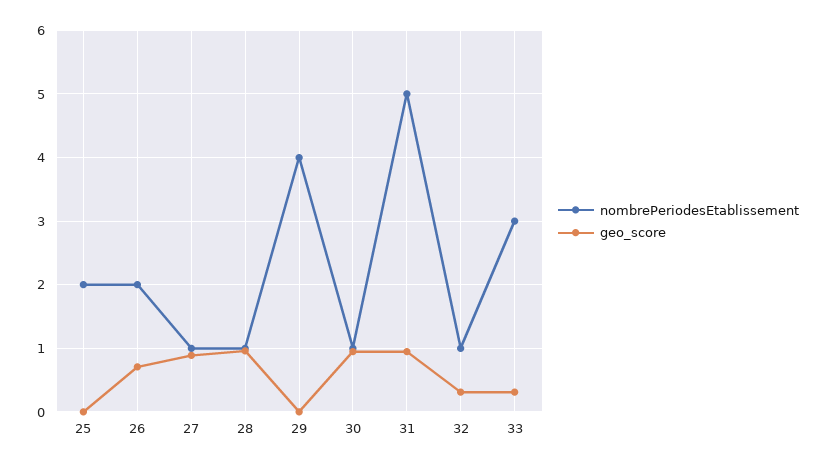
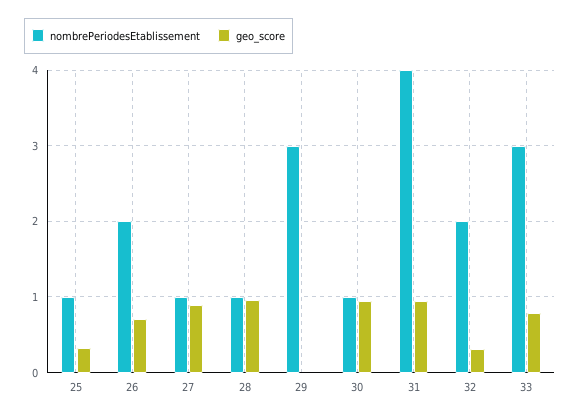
nombrePeriodesEtablissement, 25: 2 -> 1
geo_score, 25: 0 -> 0.3
nombrePeriodesEtablissement, 29: 4 -> 3
nombrePeriodesEtablissement, 31: 5 -> 4
nombrePeriodesEtablissement, 32: 1 -> 2
geo_score, 33: 0.3 -> 0.8

